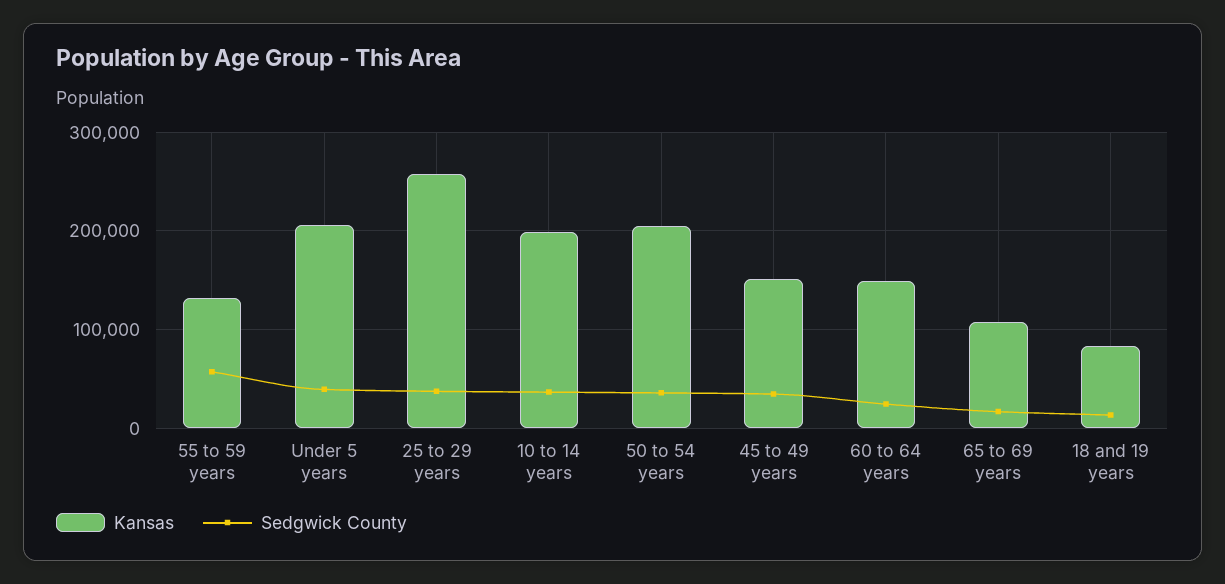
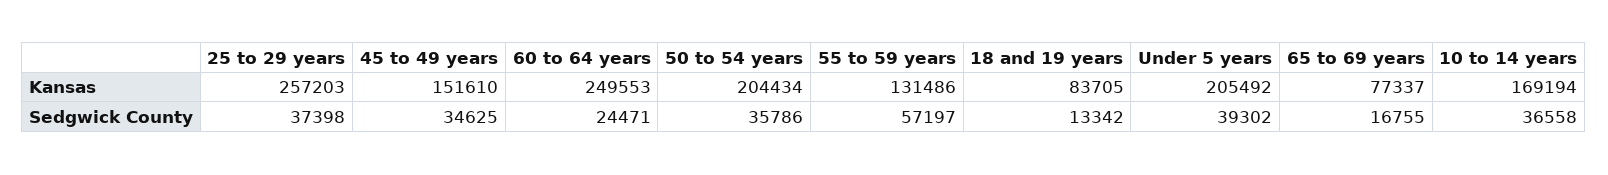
Kansas, 10 to 14 years: 200000 -> 169194
Kansas, 60 to 64 years: 150000 -> 249553
Kansas, 65 to 69 years: 110000 -> 77337

